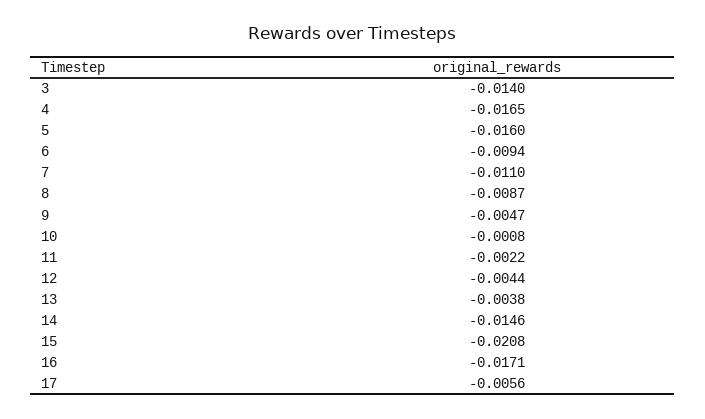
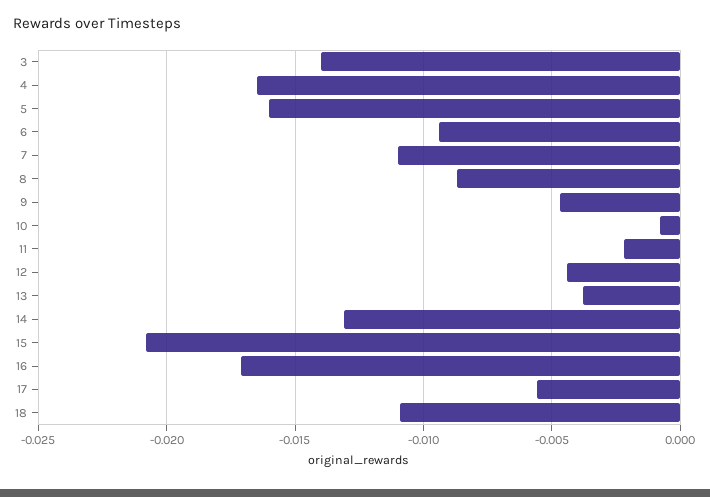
14: -0.0146 -> -0.013
18: none -> -0.011

